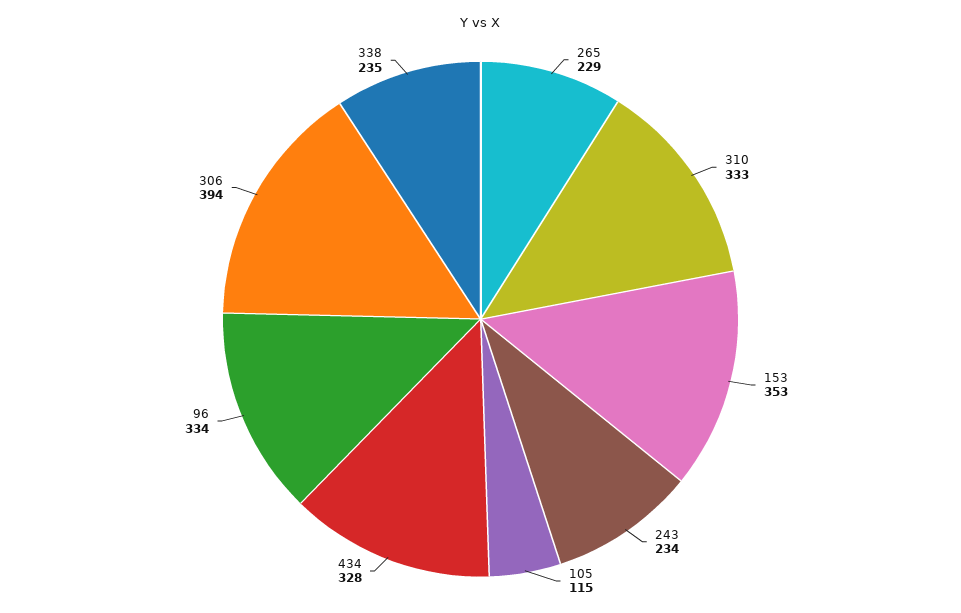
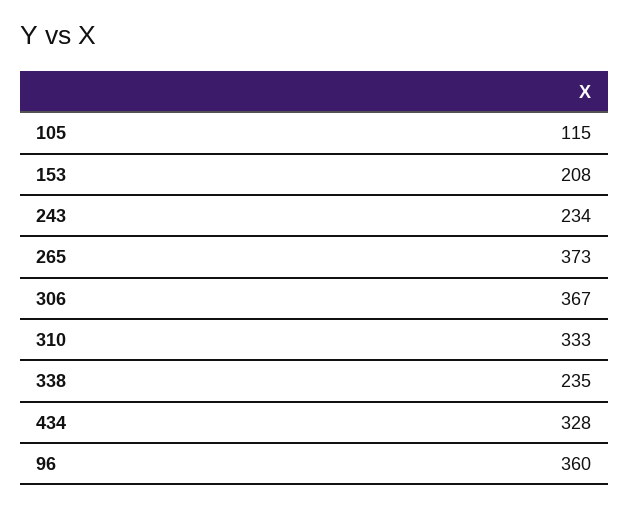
265: 229 -> 373
153: 353 -> 208
96: 334 -> 360
306: 394 -> 367

